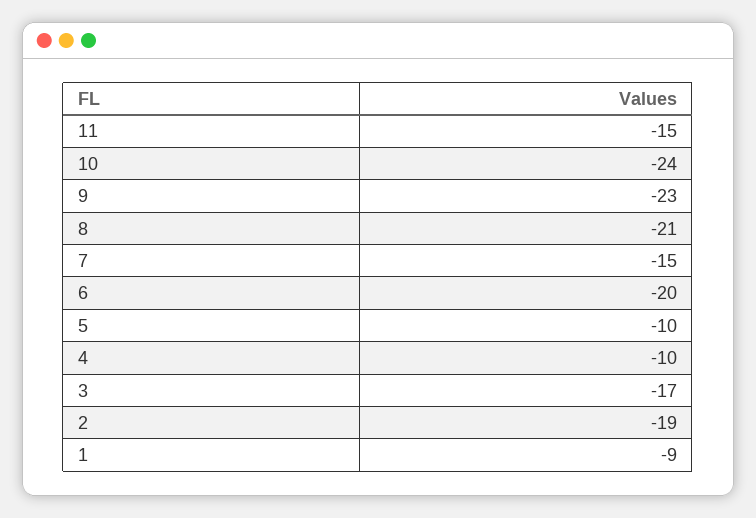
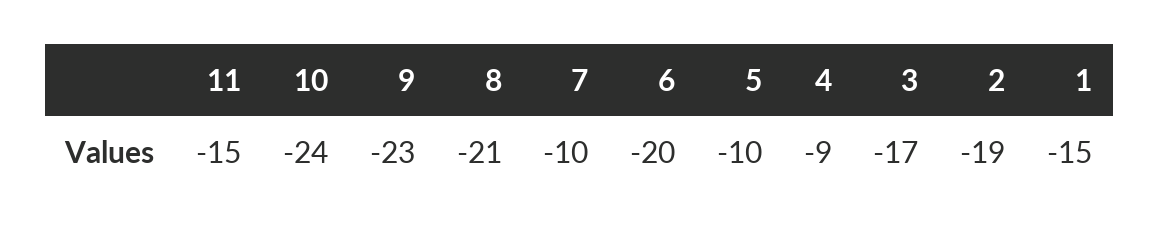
7: -15 -> -10
4: -10 -> -9
1: -9 -> -15

